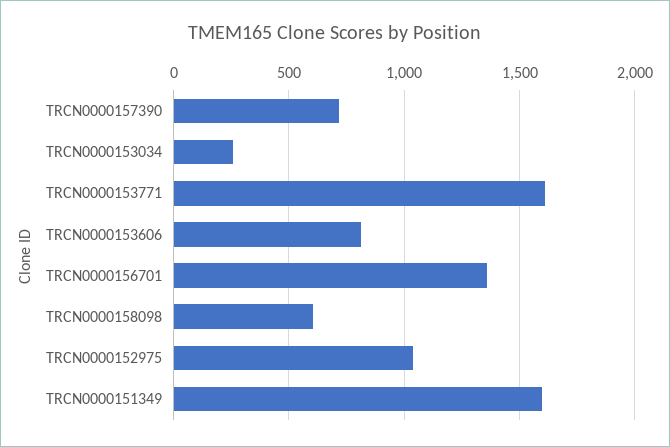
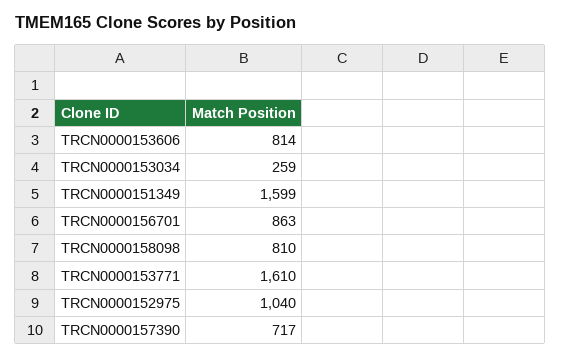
TRCN0000156701: 1350 -> 863
TRCN0000158098: 600 -> 810

